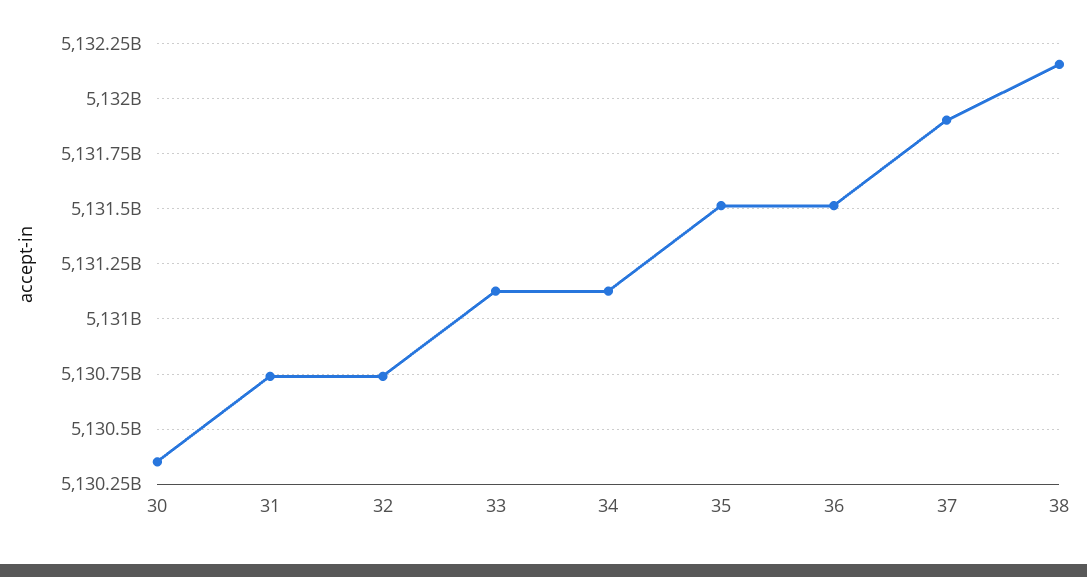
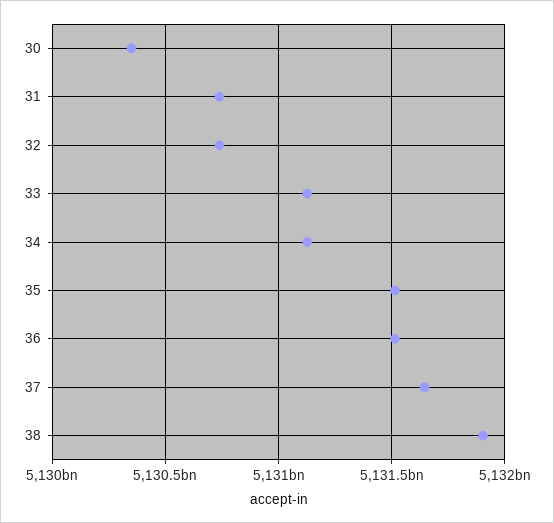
37: 5131900000000 -> 5131650000000
38: 5132150000000 -> 5131900000000

